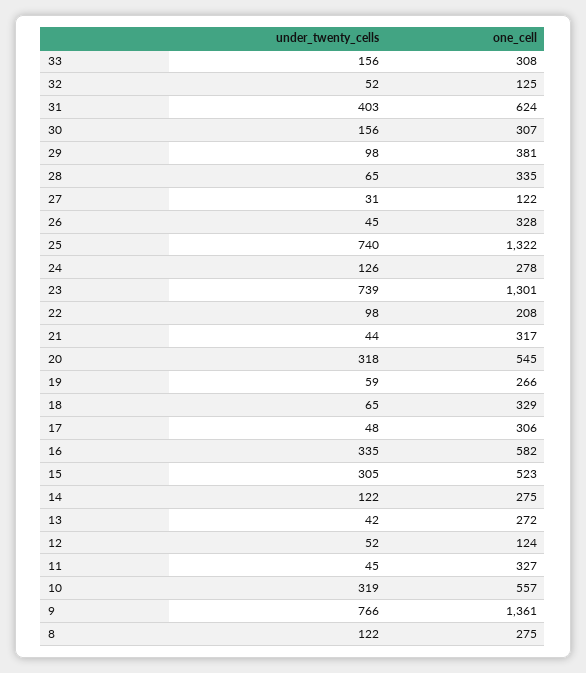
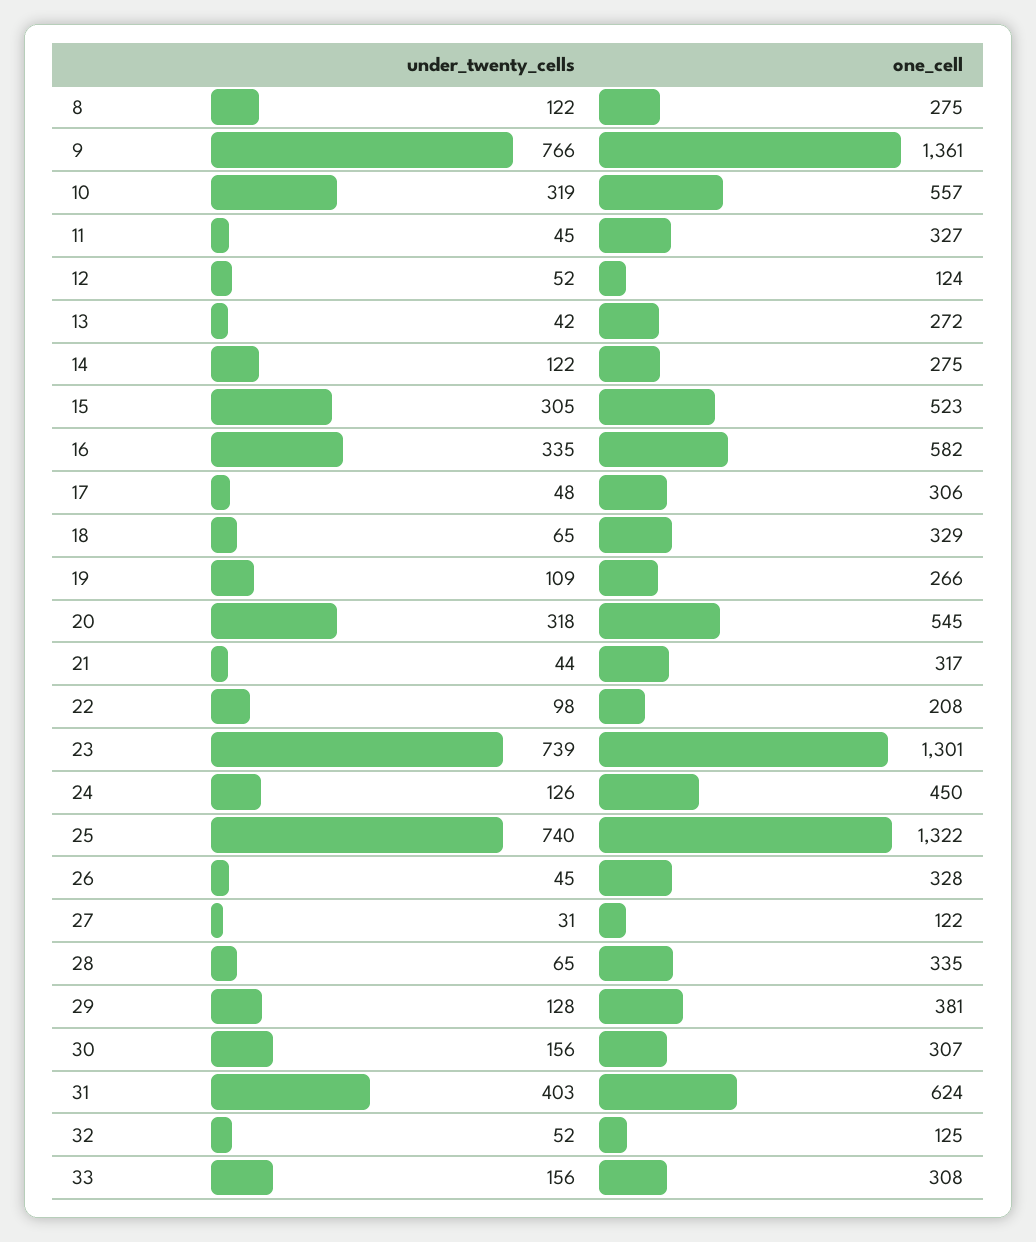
under_twenty_cells, 29: 98 -> 128
one_cell, 24: 278 -> 450
under_twenty_cells, 19: 59 -> 109

